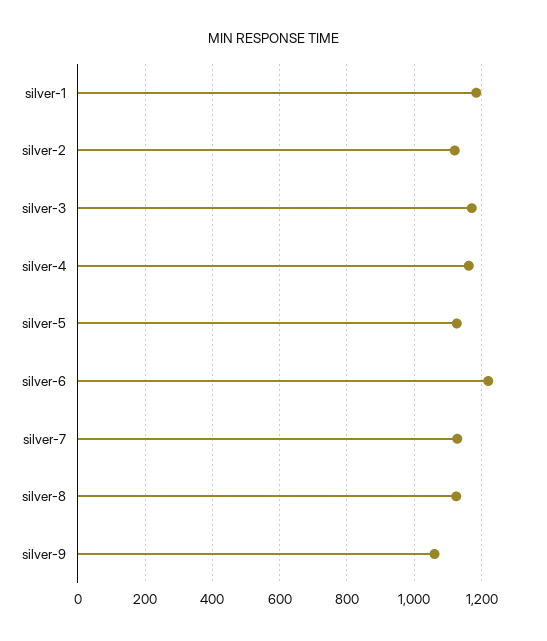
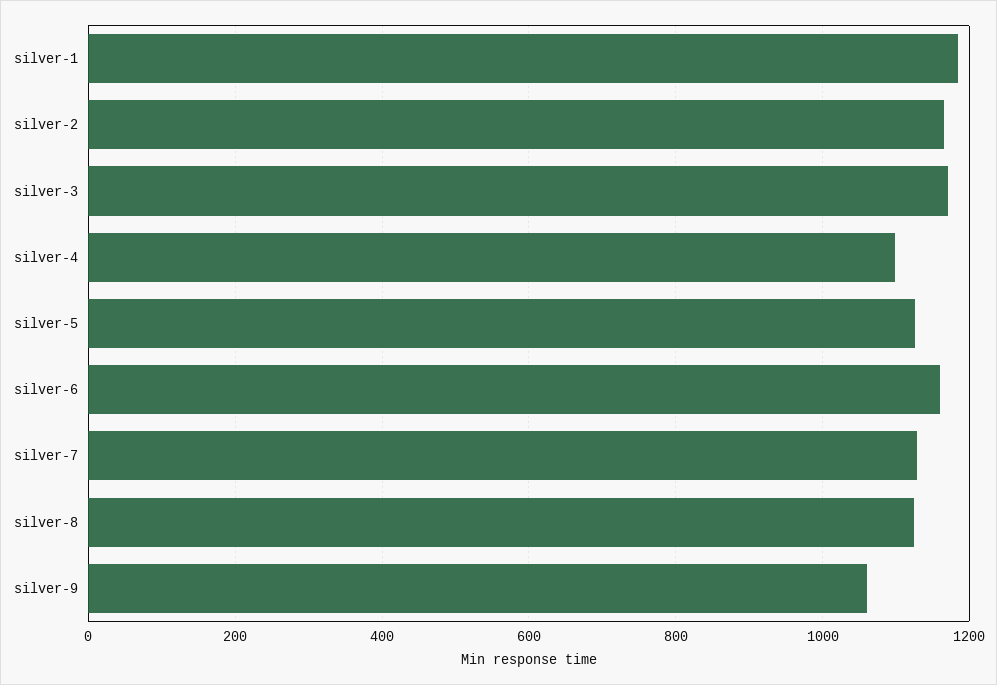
silver-2: 1120 -> 1160
silver-4: 1160 -> 1100
silver-6: 1220 -> 1160

